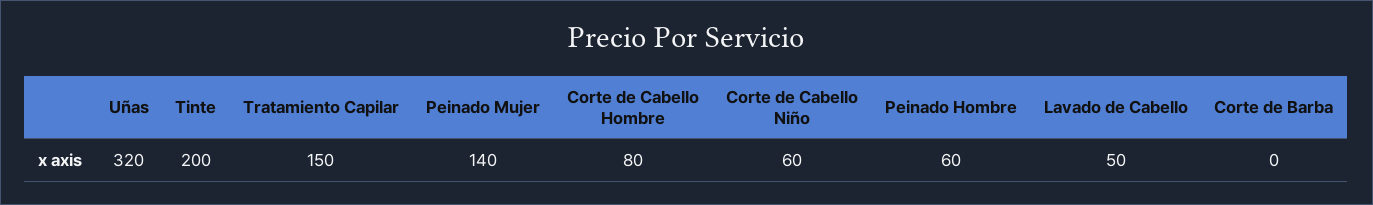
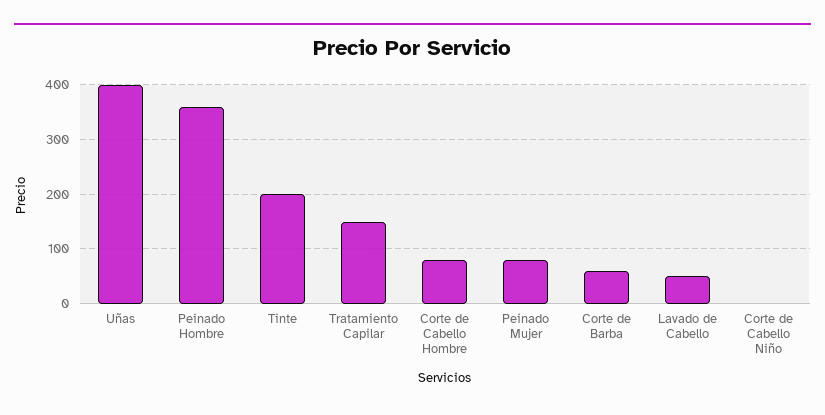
Uñas: 320 -> 400
Peinado Mujer: 140 -> 80
Corte de Cabello Niño: 60 -> 0
Peinado Hombre: 60 -> 360
Corte de Barba: 0 -> 60

